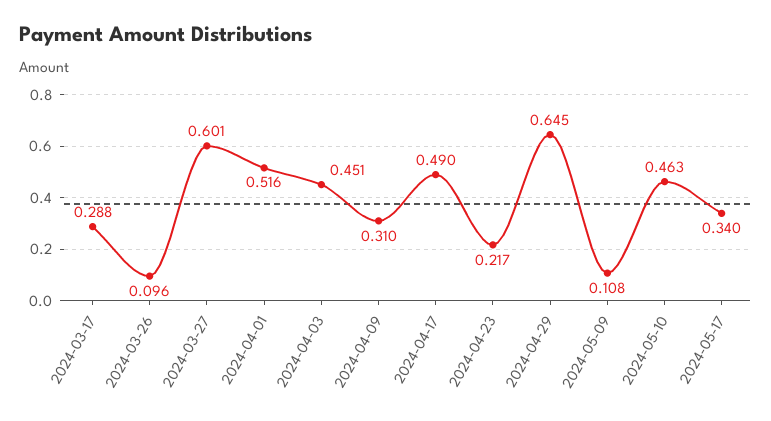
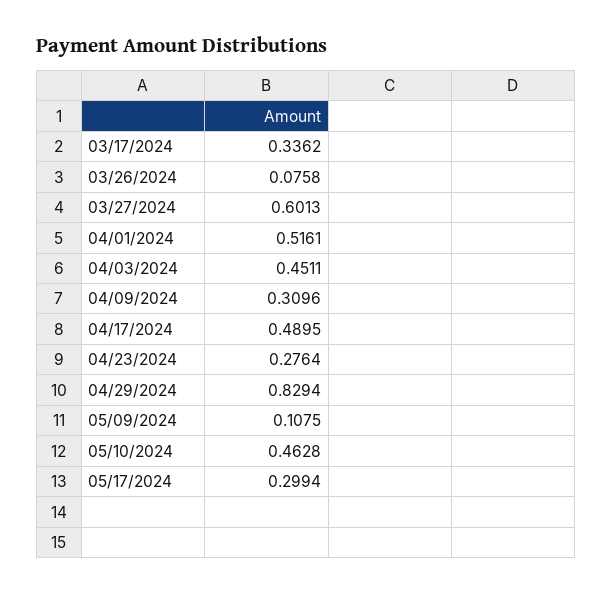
2024-03-17: 0.288 -> 0.3362
2024-03-26: 0.096 -> 0.0758
2024-04-23: 0.217 -> 0.2764
2024-04-29: 0.645 -> 0.8294
2024-05-17: 0.34 -> 0.2994

